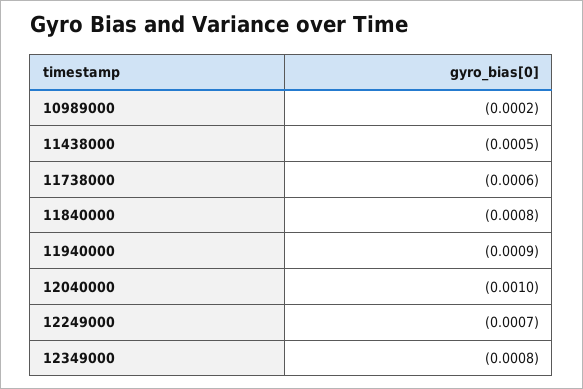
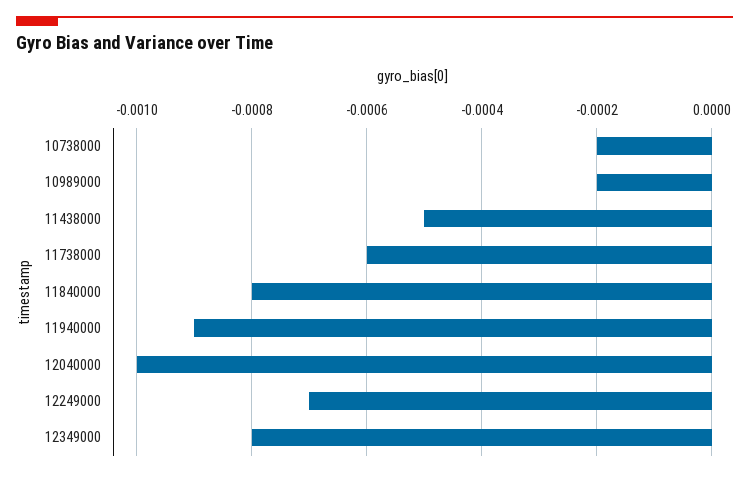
10738000: none -> -0.0002

